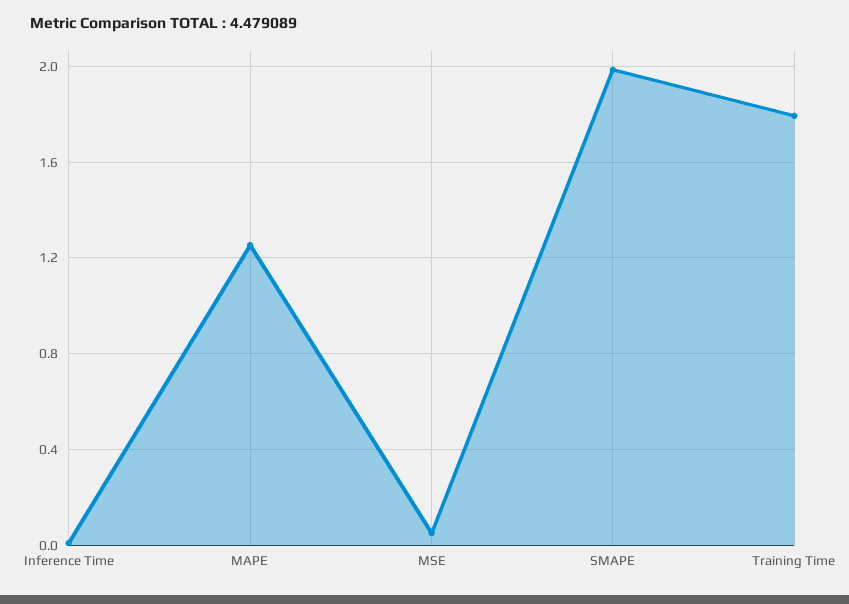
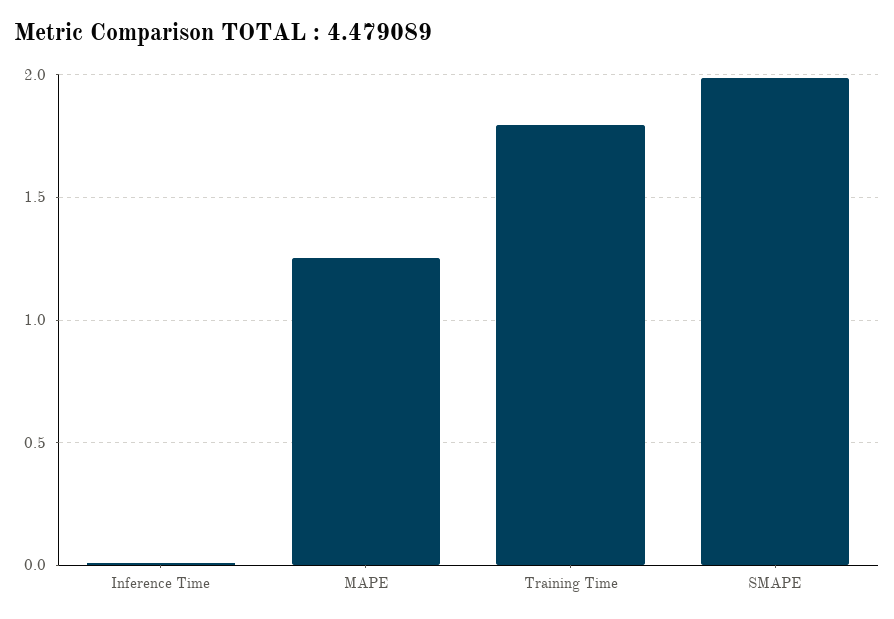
MSE: 0.05 -> none

